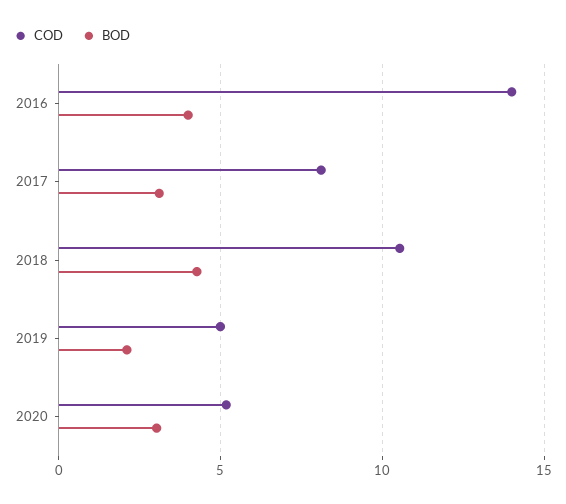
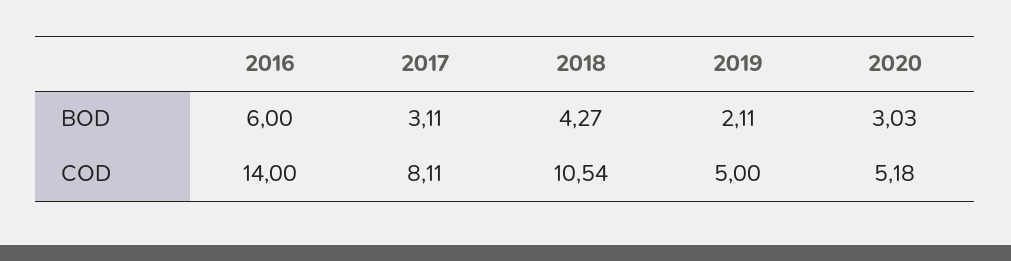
BOD, 2016: 4 -> 6

